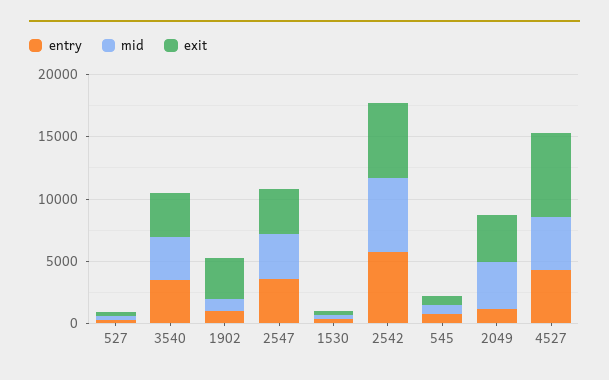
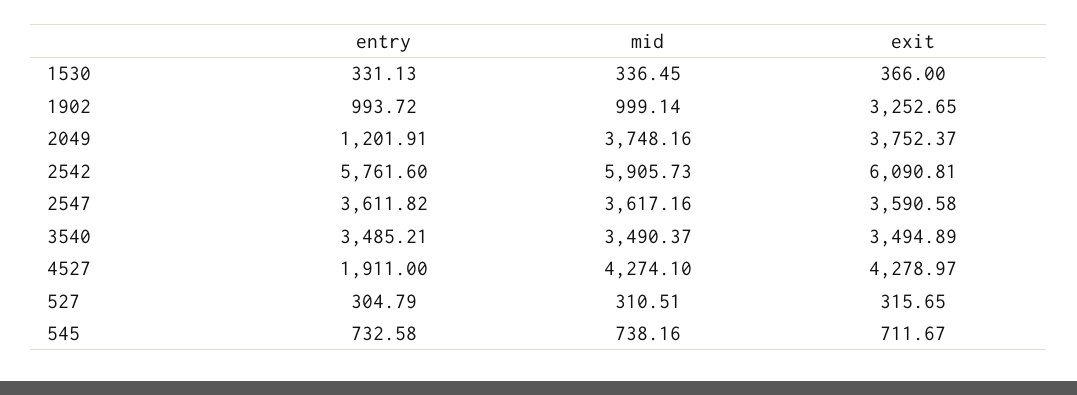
entry, 4527: 4000 -> 1911
exit, 4527: 7000 -> 4278.97

